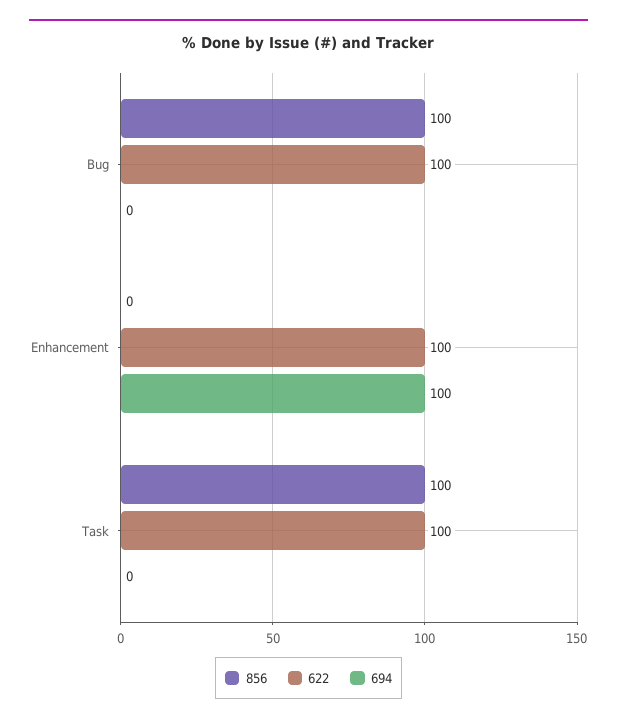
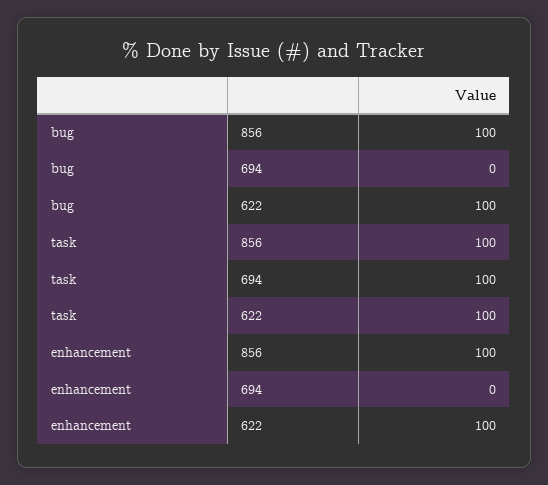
856, Enhancement: 0 -> 100
694, Enhancement: 100 -> 0
694, Task: 0 -> 100

